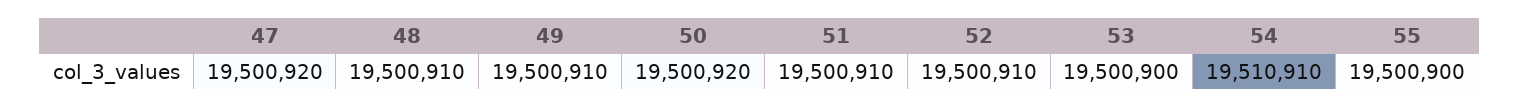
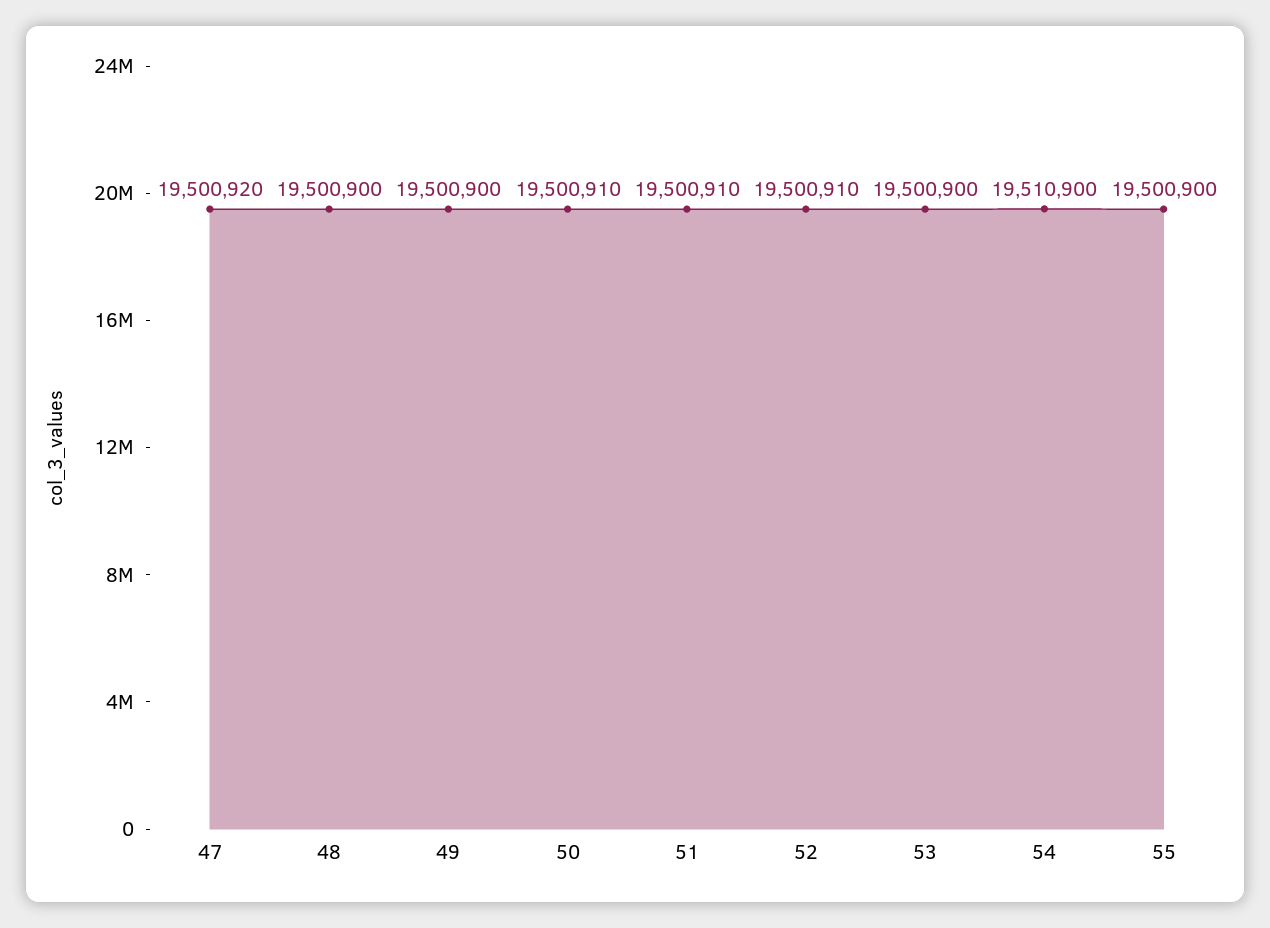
48: 19500910 -> 19500900
49: 19500910 -> 19500900
50: 19500920 -> 19500910
54: 19510910 -> 19510900

